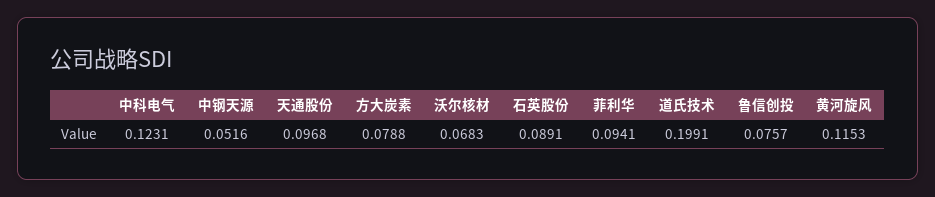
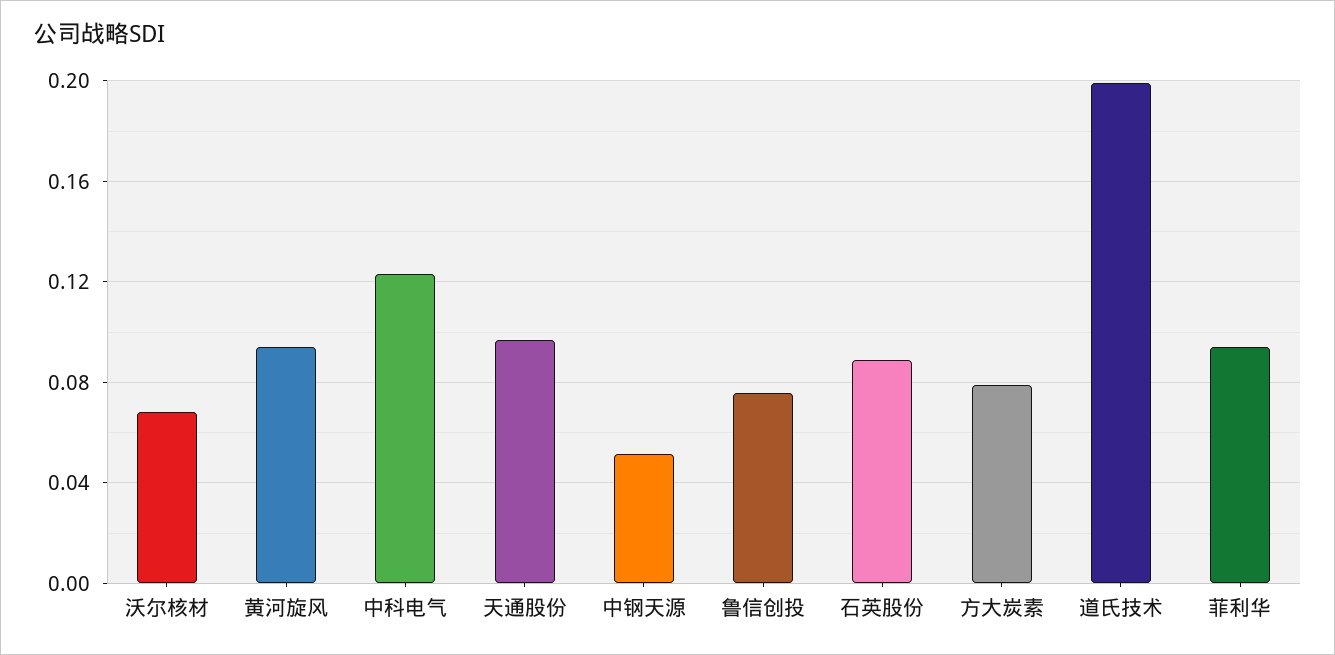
黄河旋风: 0.1153 -> 0.095

